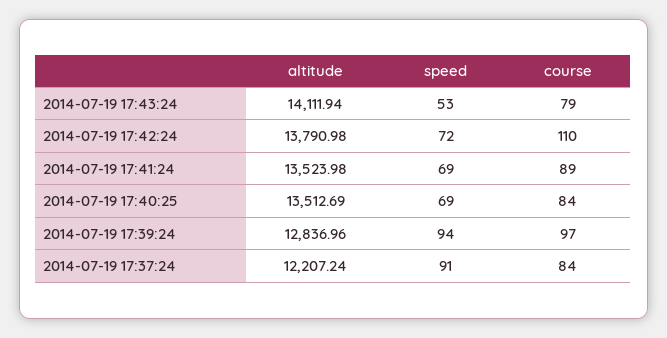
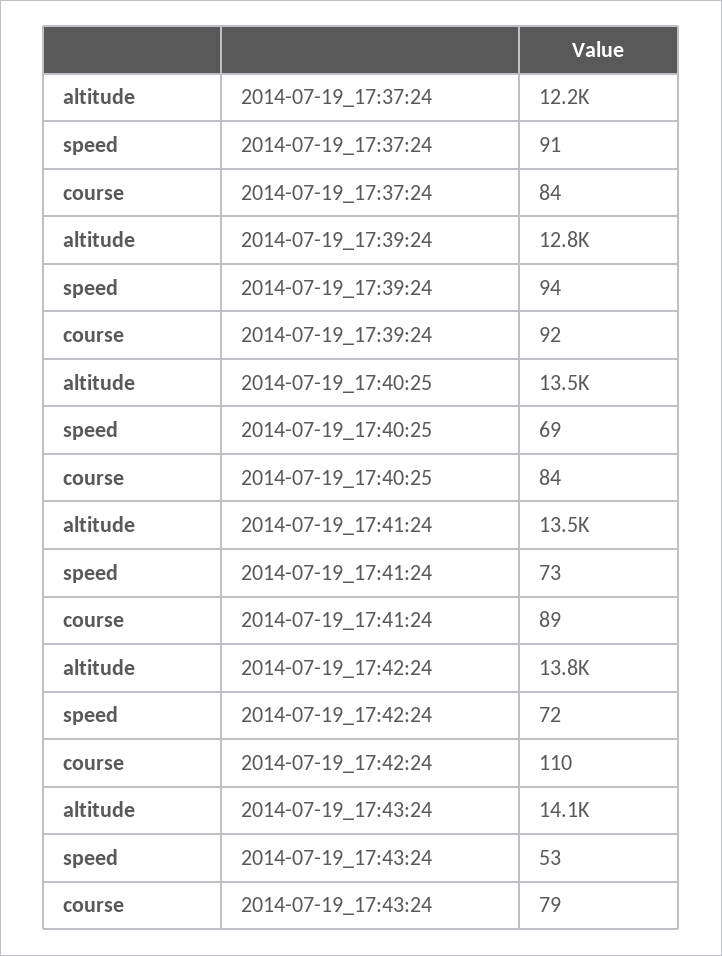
speed, 2014-07-19 17:41:24: 69 -> 73
course, 2014-07-19 17:39:24: 97 -> 92

